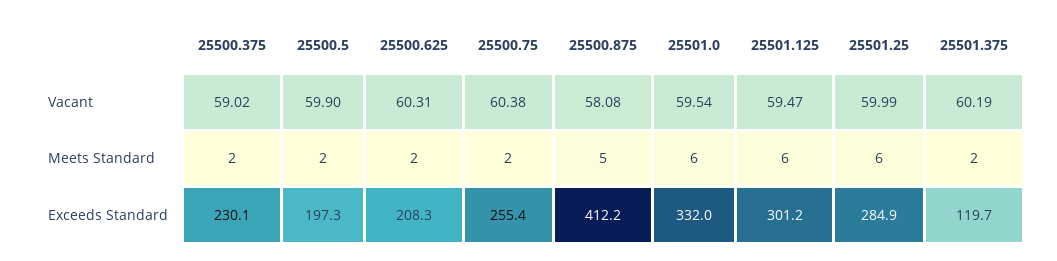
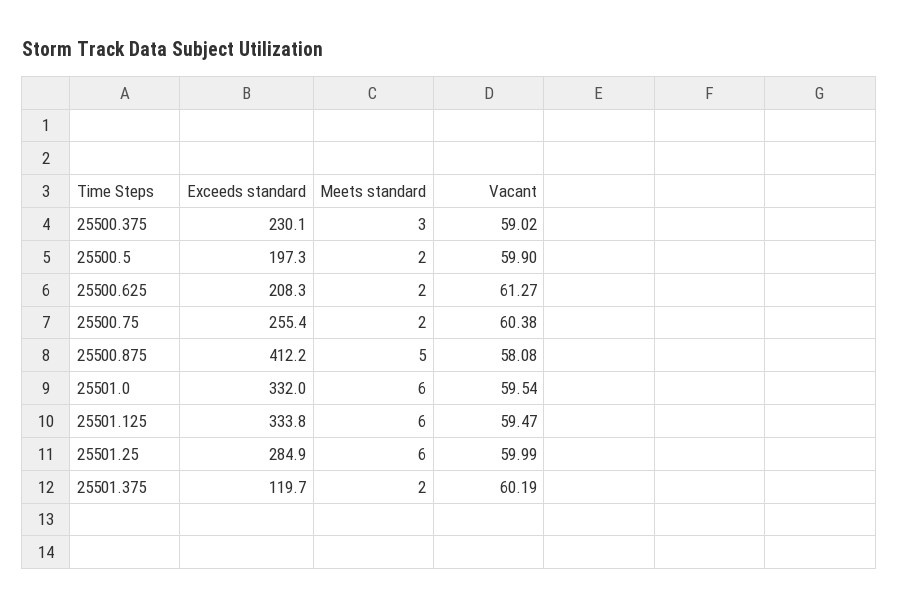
25500.625, Vacant: 60.31 -> 61.27
25500.375, Meets Standard: 2 -> 3
25501.125, Exceeds Standard: 301.2 -> 333.8

